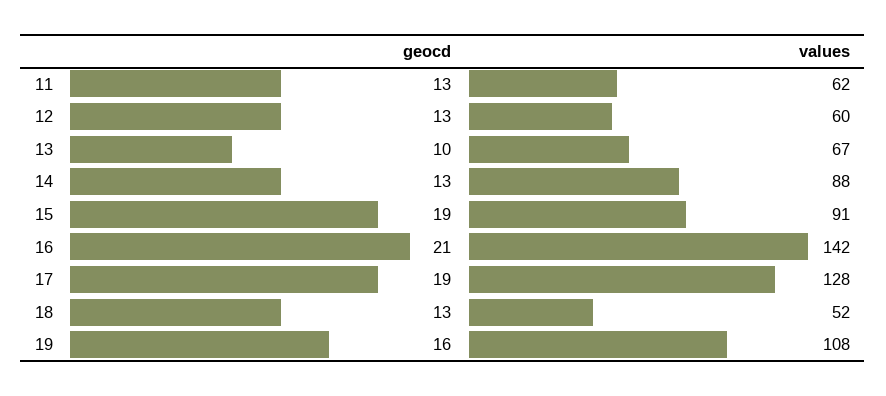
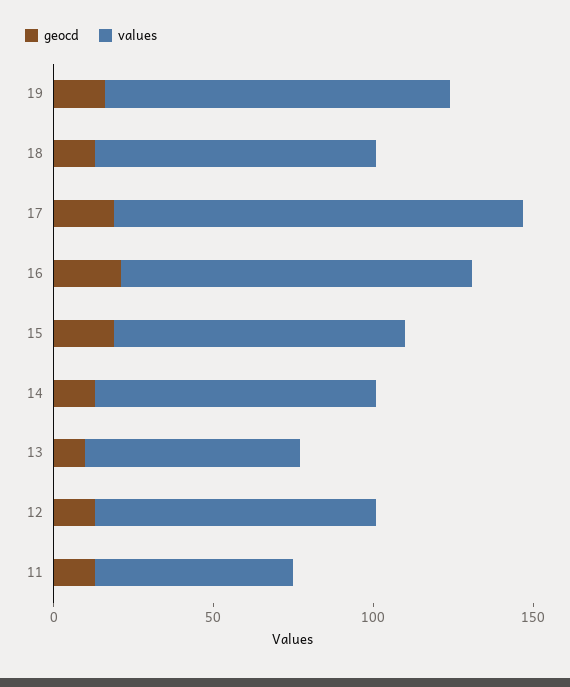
values, 12: 60 -> 90
values, 16: 142 -> 110
values, 18: 52 -> 90

